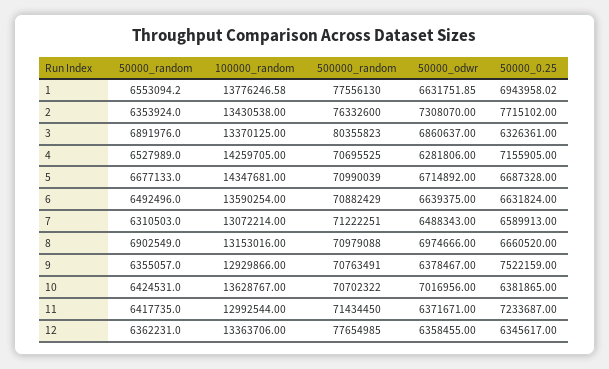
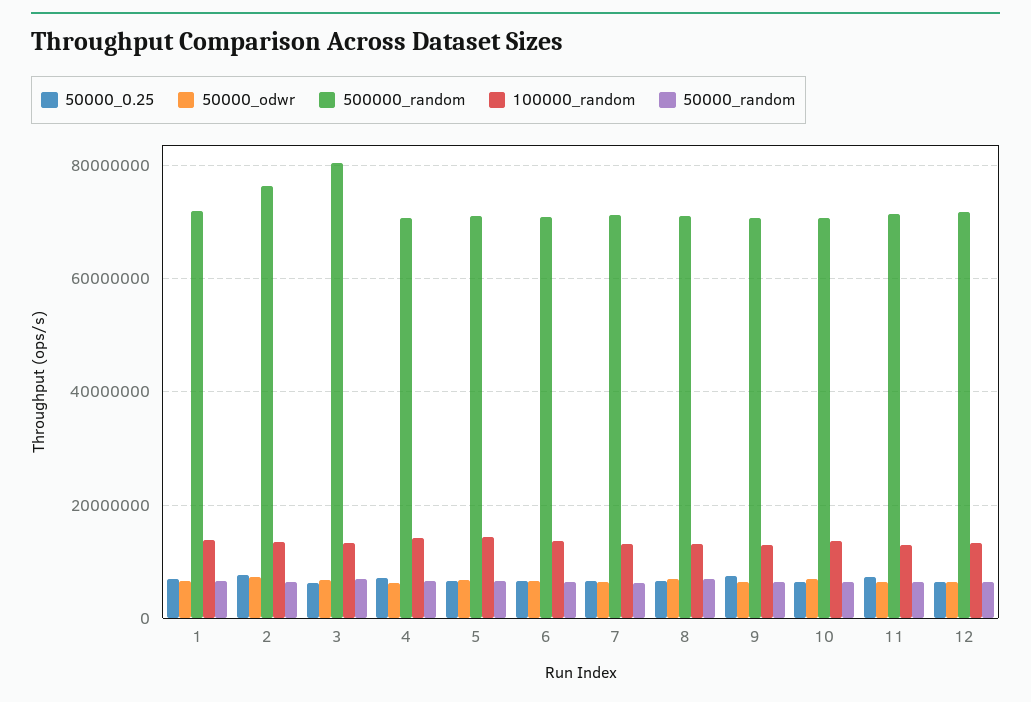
500000_random, 1: 77556130 -> 72000000
500000_random, 12: 77654985 -> 72000000

